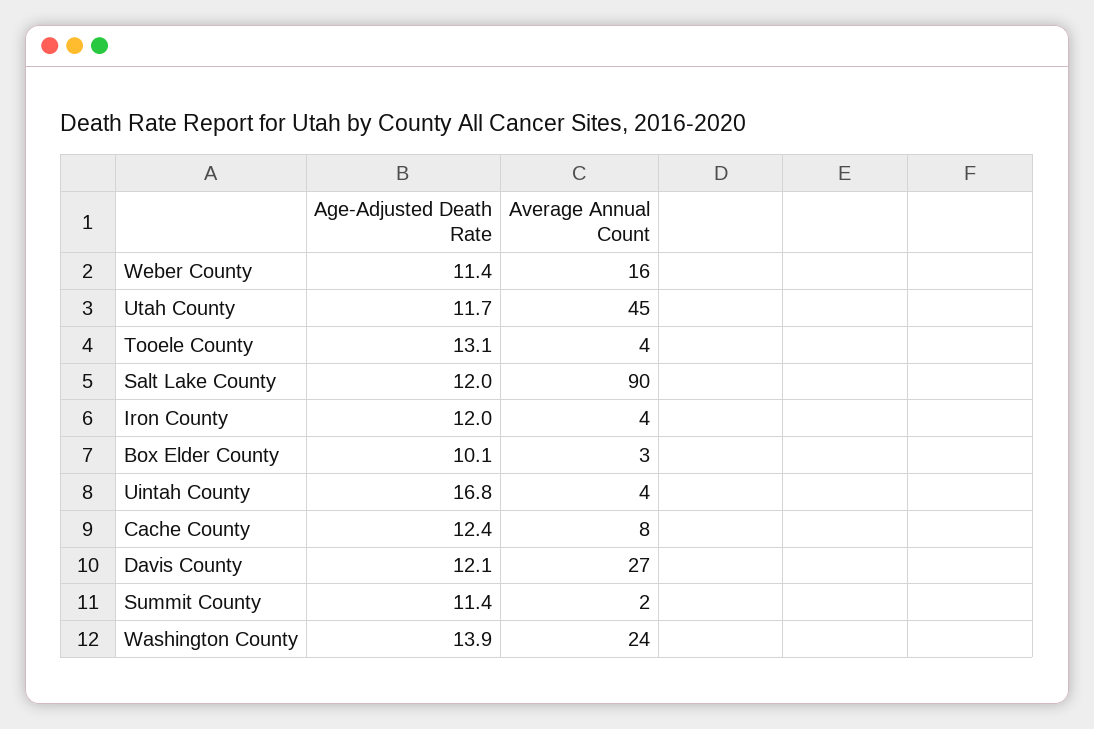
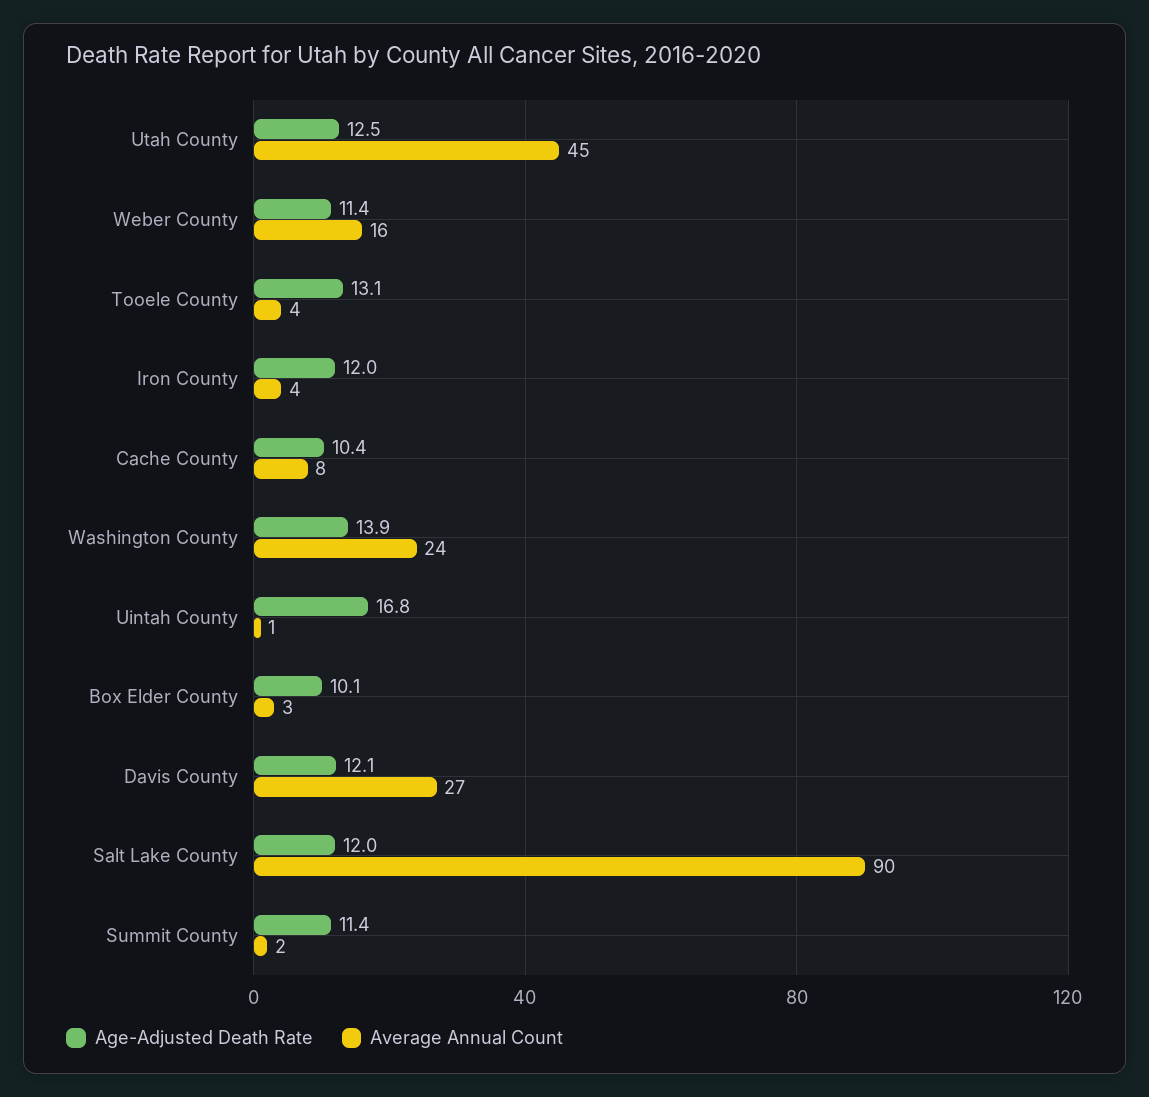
Age-Adjusted Death Rate, Utah County: 11.7 -> 12.5
Average Annual Count, Uintah County: 4 -> 1
Age-Adjusted Death Rate, Cache County: 12.4 -> 10.4

